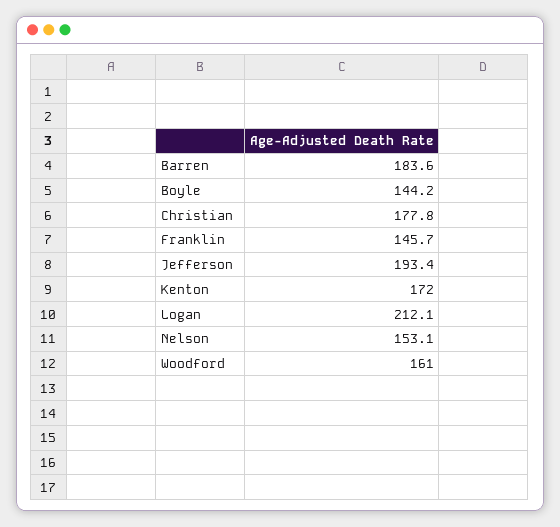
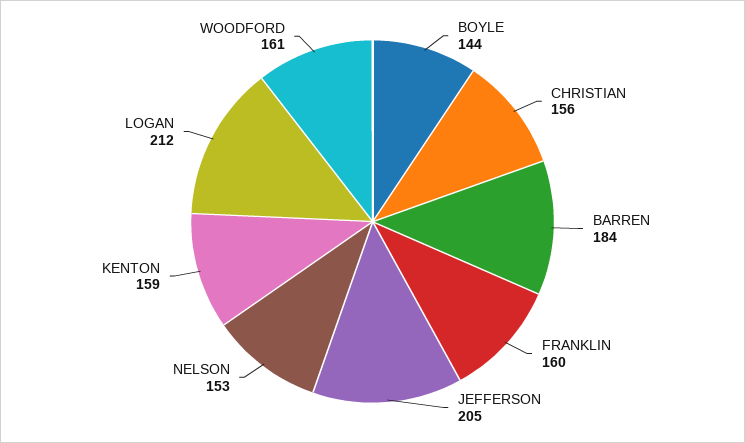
Christian: 177.8 -> 156
Franklin: 145.7 -> 160
Jefferson: 193.4 -> 205
Kenton: 172 -> 159

